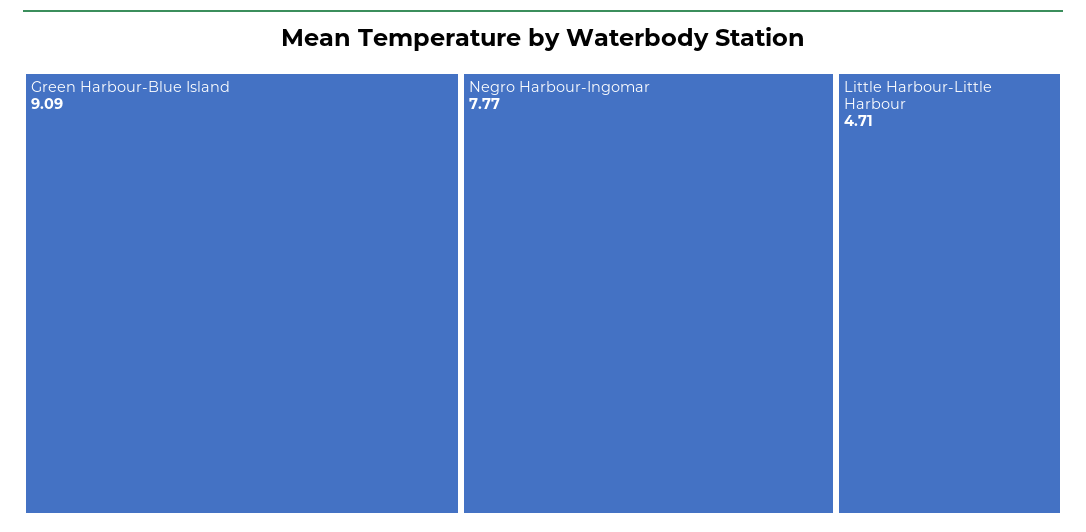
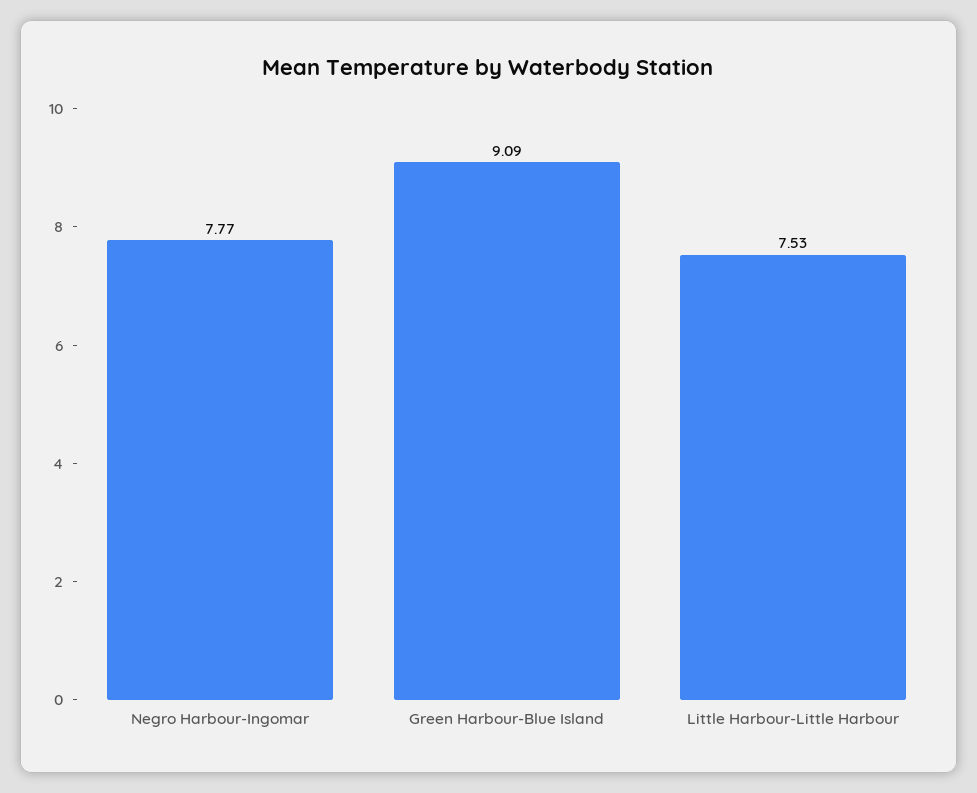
Little Harbour-Little Harbour: 4.71 -> 7.53

